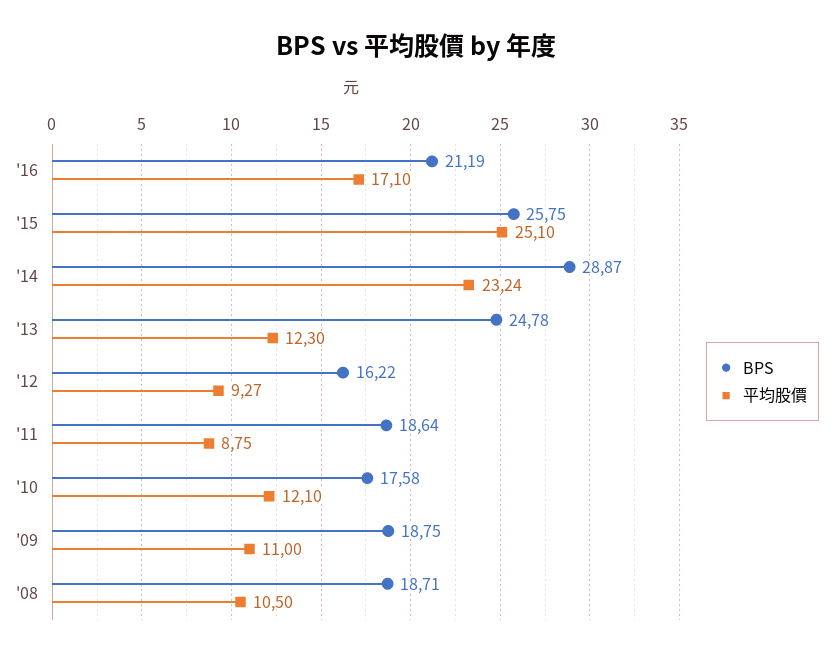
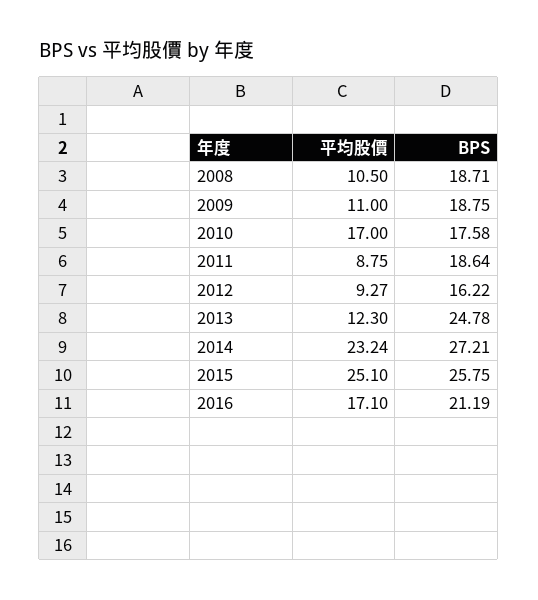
BPS, '14: 28.87 -> 27.21
平均股價, '10: 12.1 -> 17

